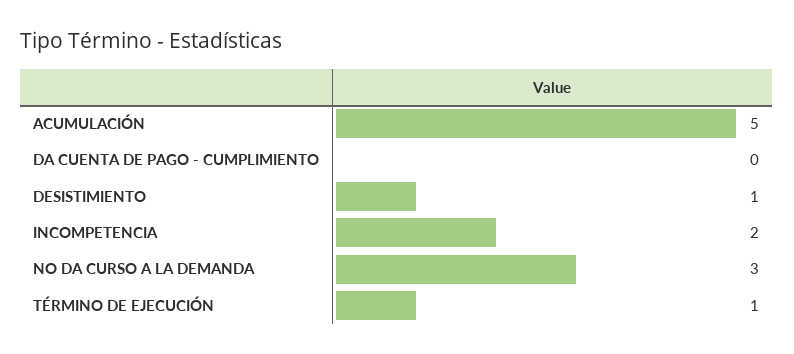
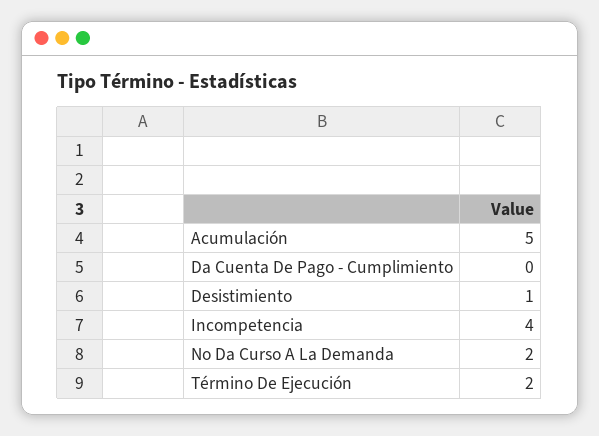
INCOMPETENCIA: 2 -> 4
NO DA CURSO A LA DEMANDA: 3 -> 2
TÉRMINO DE EJECUCIÓN: 1 -> 2

